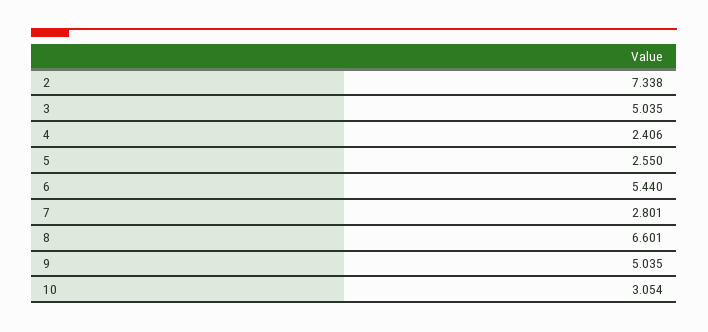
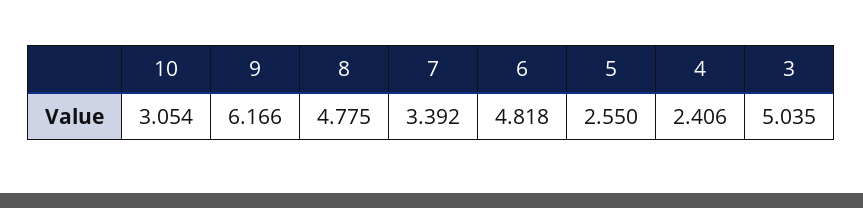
2: 7.338 -> none
6: 5.44 -> 4.818
7: 2.801 -> 3.392
8: 6.601 -> 4.775
9: 5.035 -> 6.166

